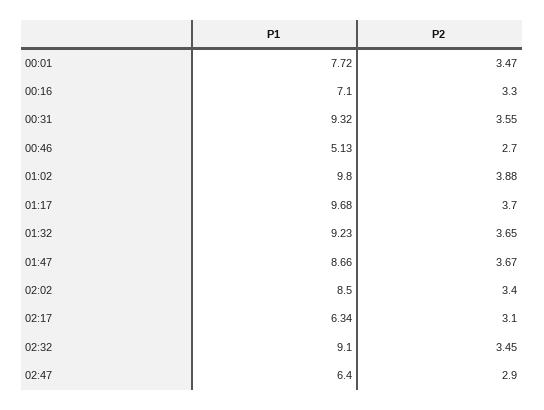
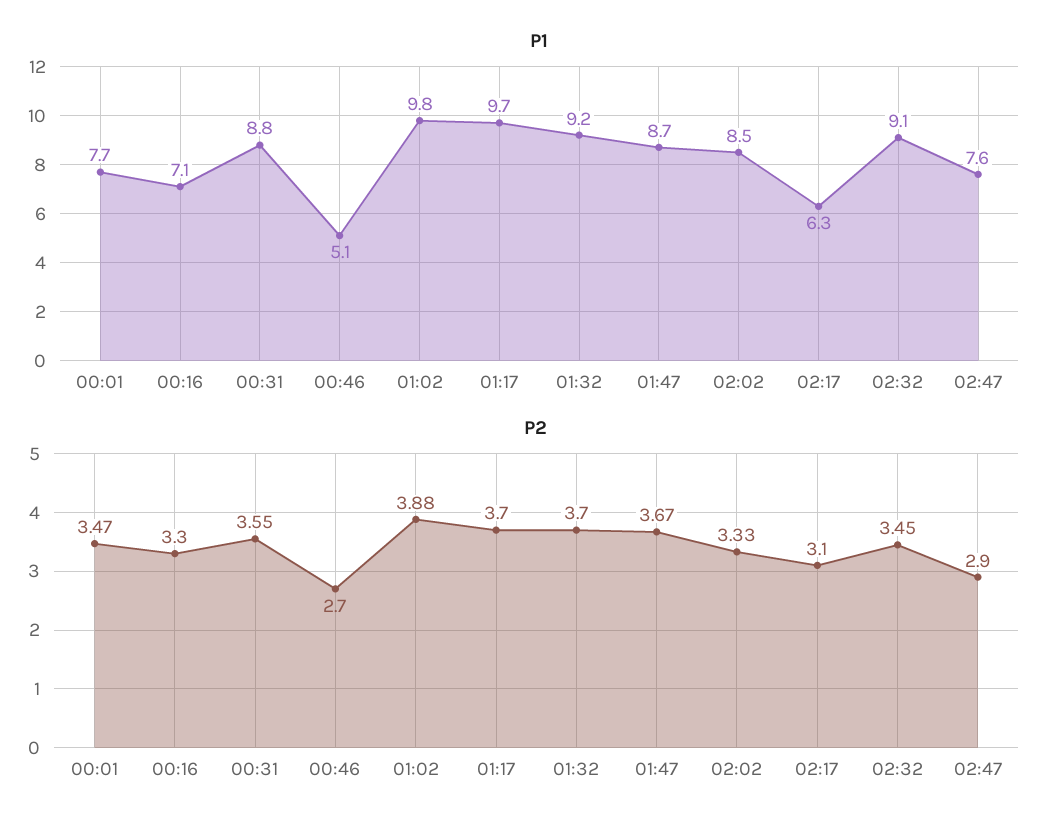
P1, 00:31: 9.32 -> 8.8
P2, 01:32: 3.65 -> 3.7
P2, 02:02: 3.4 -> 3.33
P1, 02:47: 6.4 -> 7.6

